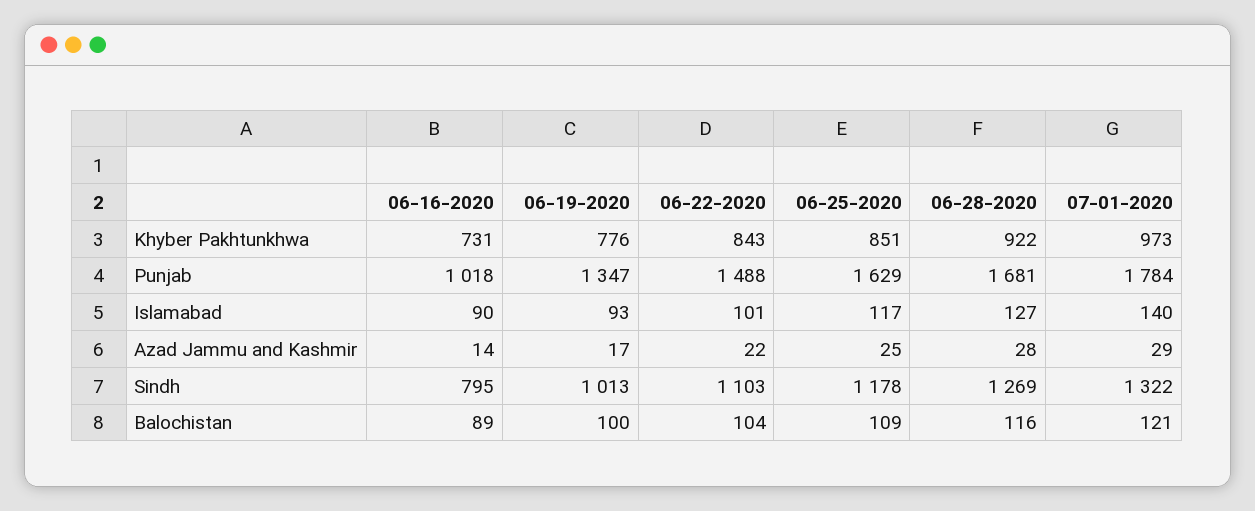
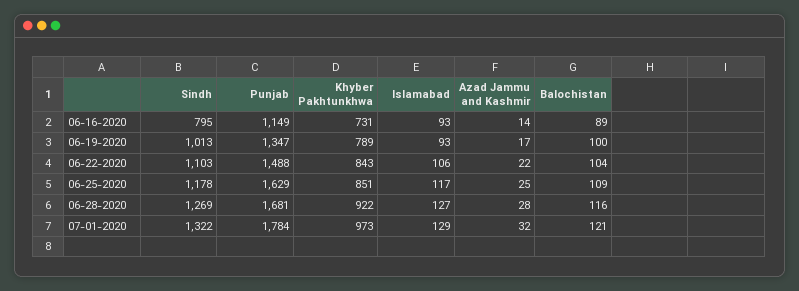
06-19-2020, Khyber Pakhtunkhwa: 776 -> 789
06-16-2020, Punjab: 1018 -> 1149
06-16-2020, Islamabad: 90 -> 93
06-22-2020, Islamabad: 101 -> 106
07-01-2020, Islamabad: 140 -> 129
07-01-2020, Azad Jammu and Kashmir: 29 -> 32

